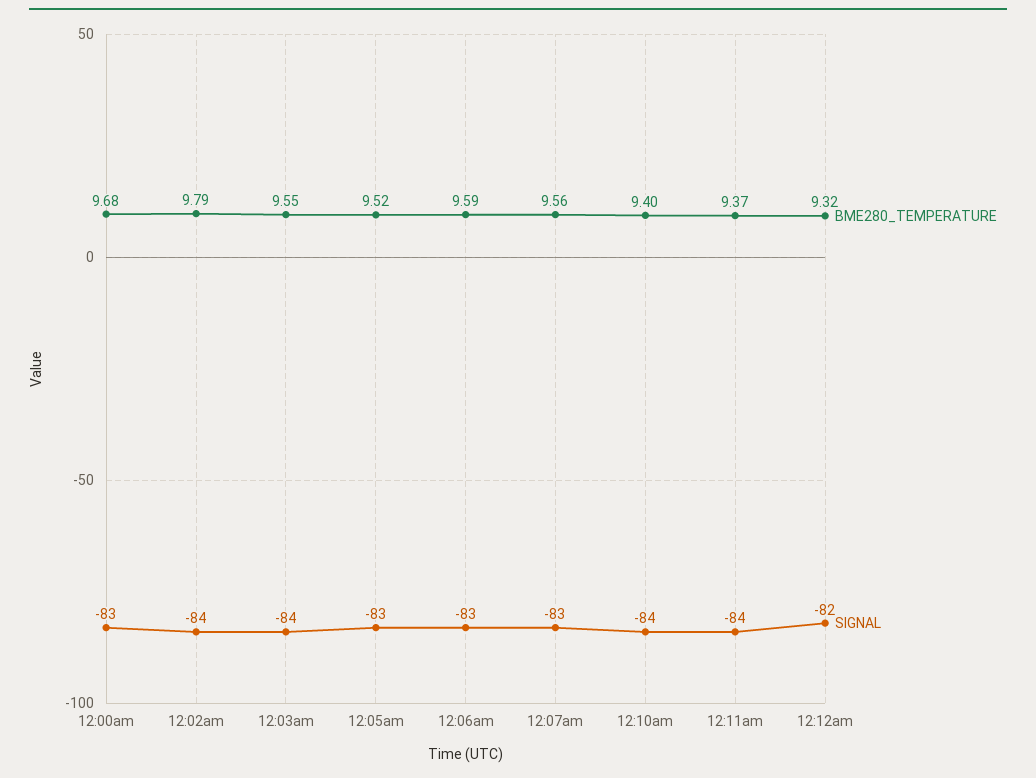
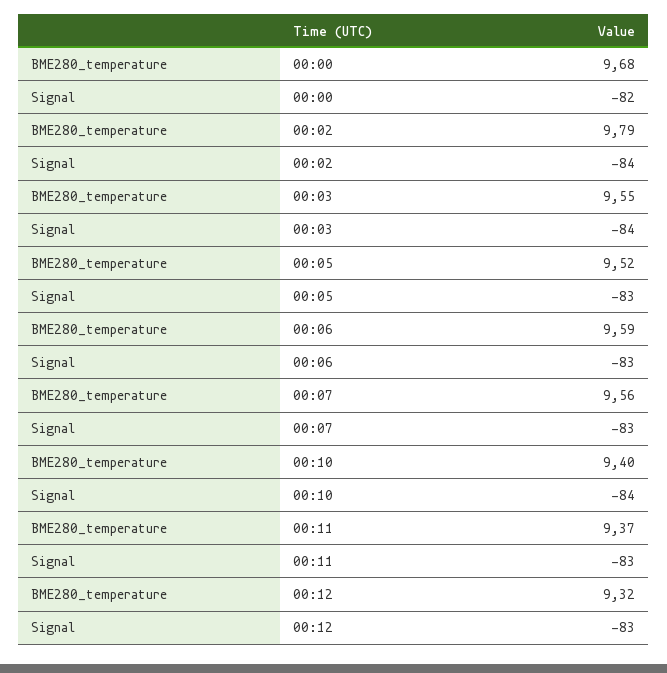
SIGNAL, 12:00am: -83 -> -82
SIGNAL, 12:11am: -84 -> -83
SIGNAL, 12:12am: -82 -> -83

